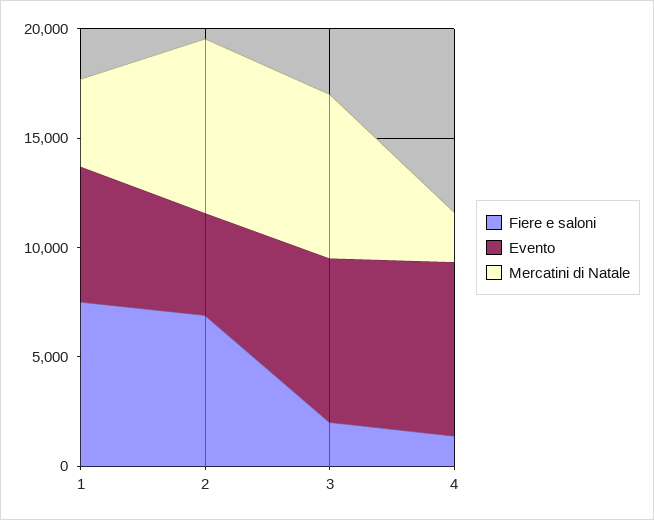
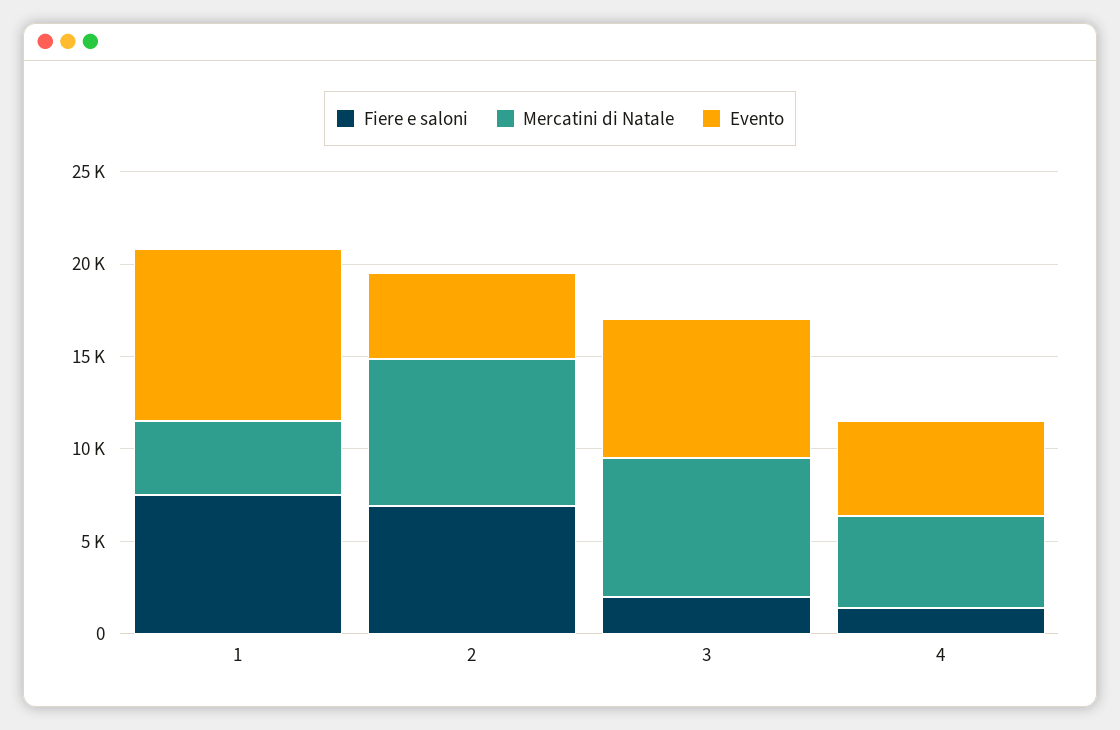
Evento, 1: 6000 -> 9000
Evento, 4: 8000 -> 5000
Mercatini di Natale, 4: 2000 -> 5000

